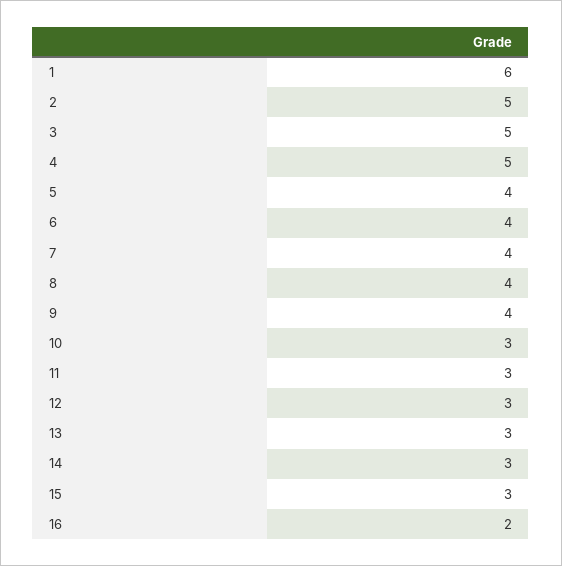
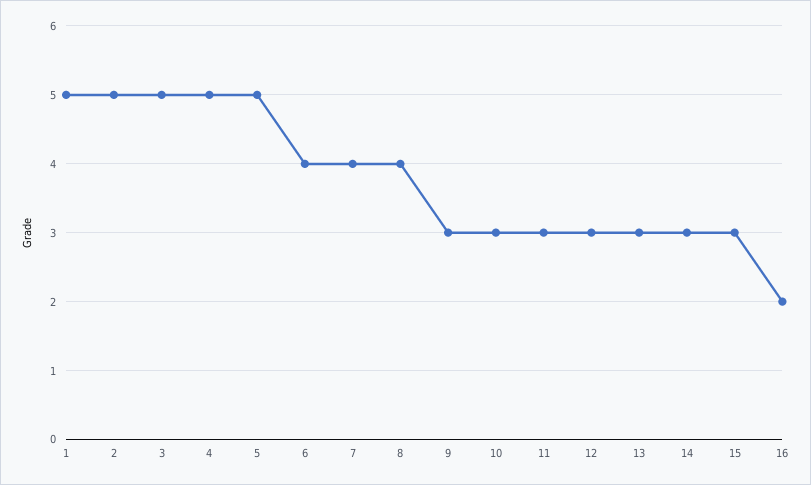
1: 6 -> 5
5: 4 -> 5
9: 4 -> 3

